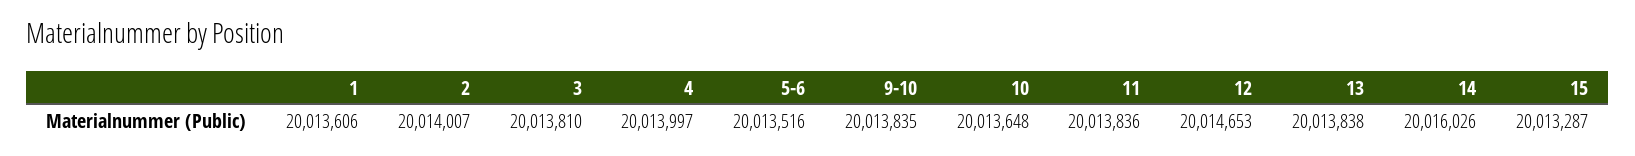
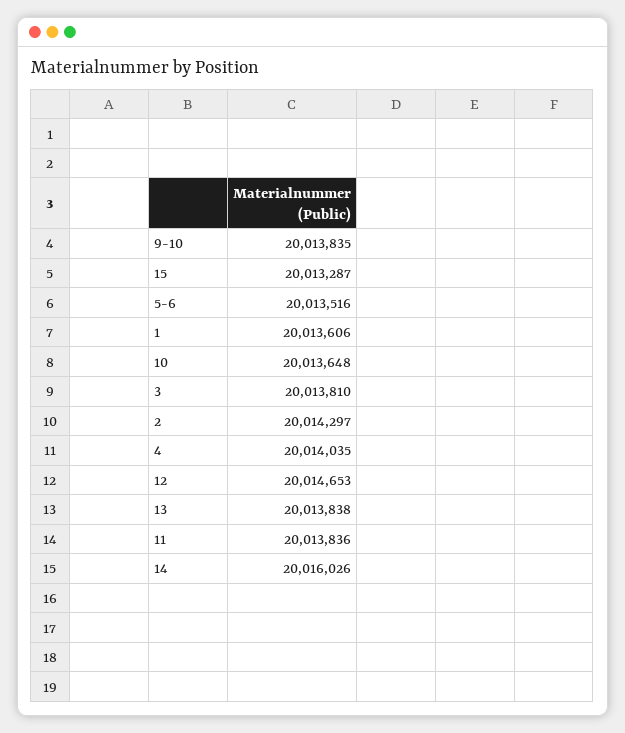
2: 20014007 -> 20014297
4: 20013997 -> 20014035

